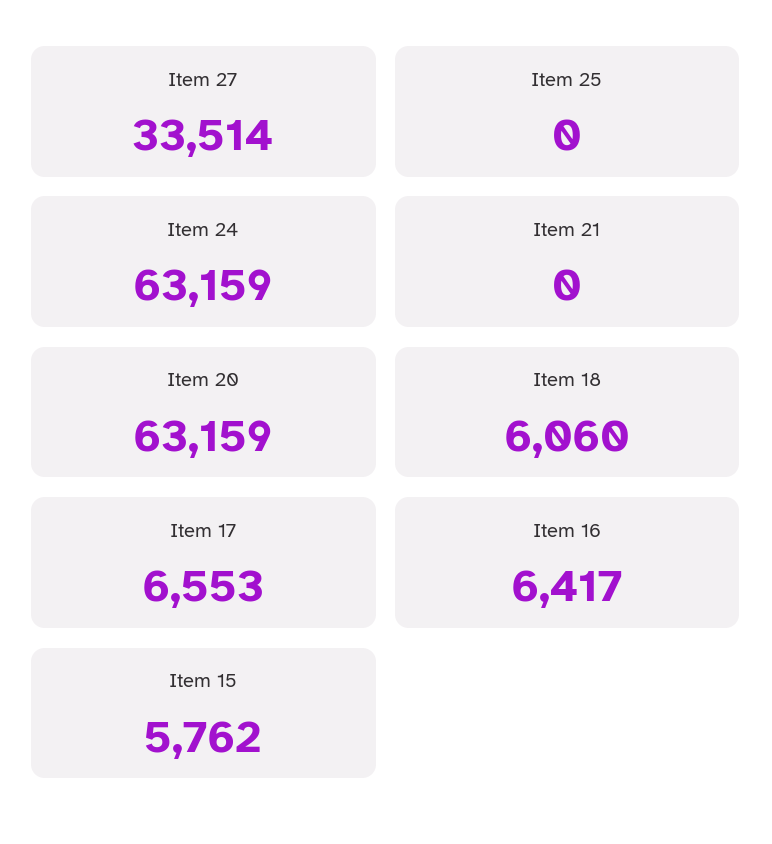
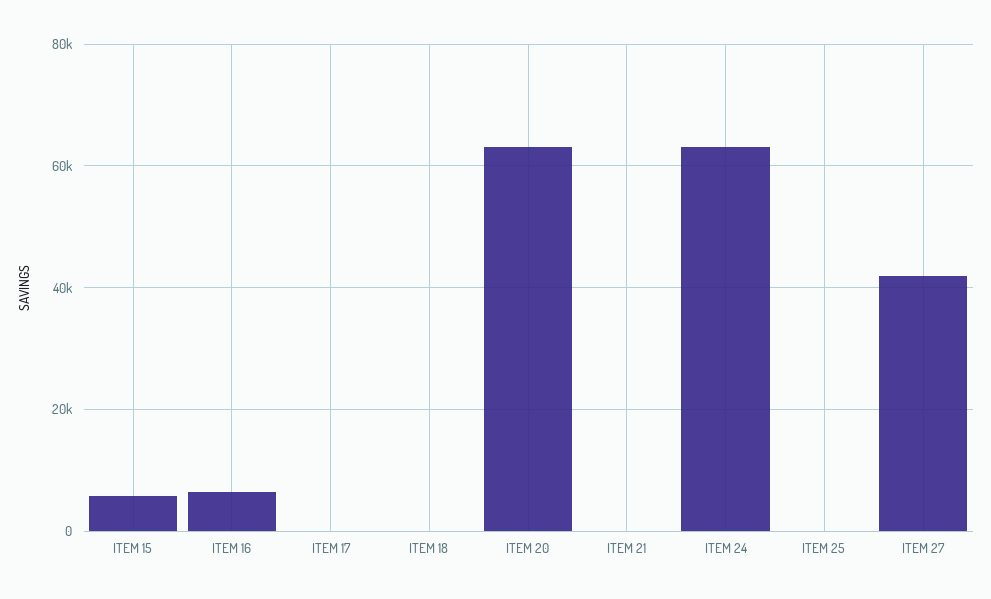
Item 27: 33514 -> 42000
Item 18: 6060 -> 0
Item 17: 6553 -> 0

